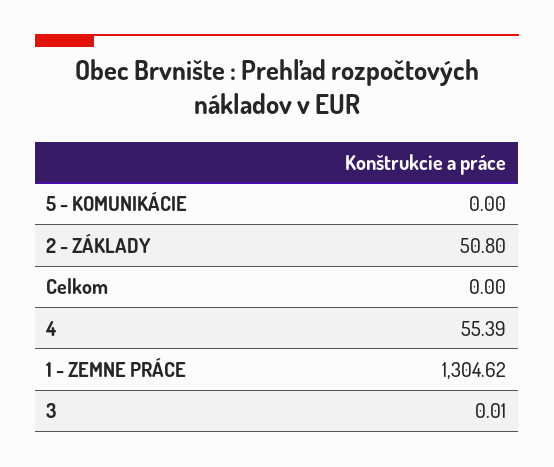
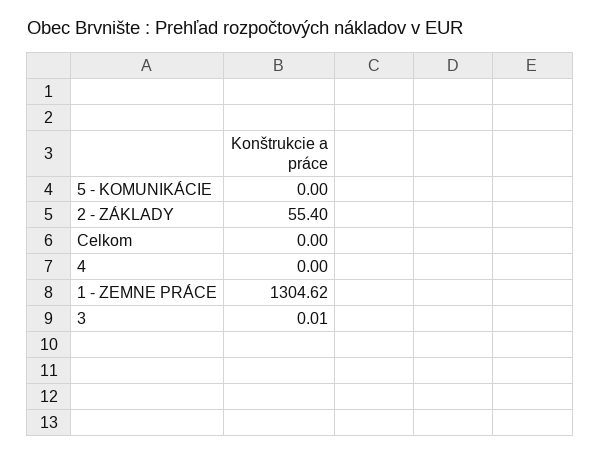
2 - ZÁKLADY: 50.8 -> 55.4
4: 55.39 -> 0

